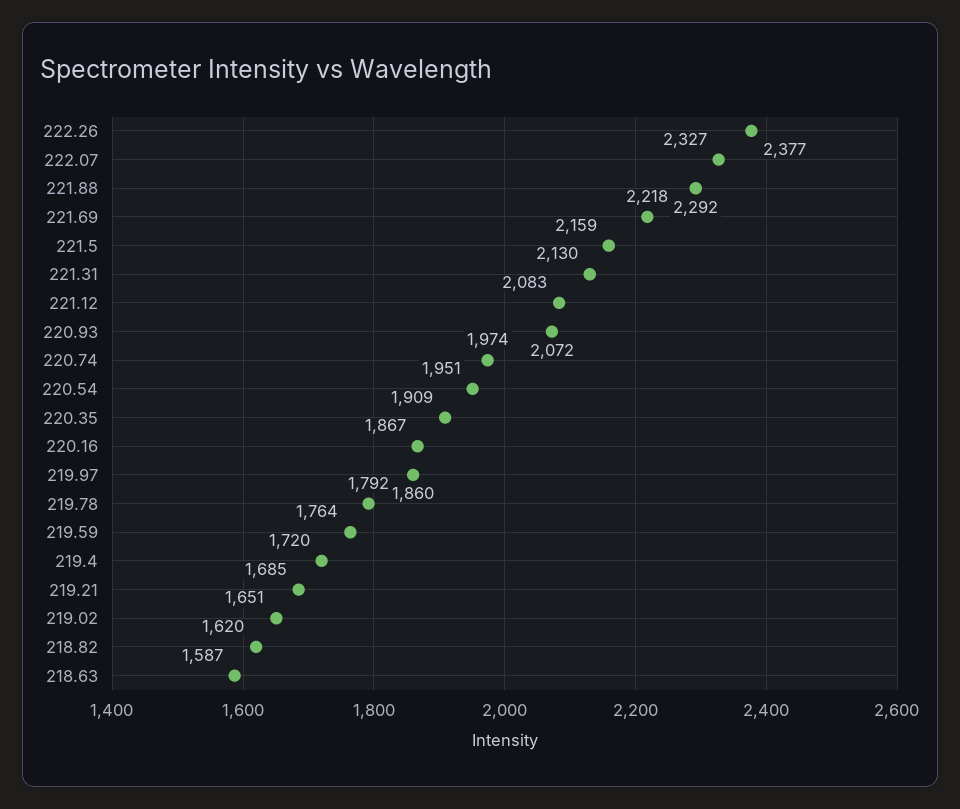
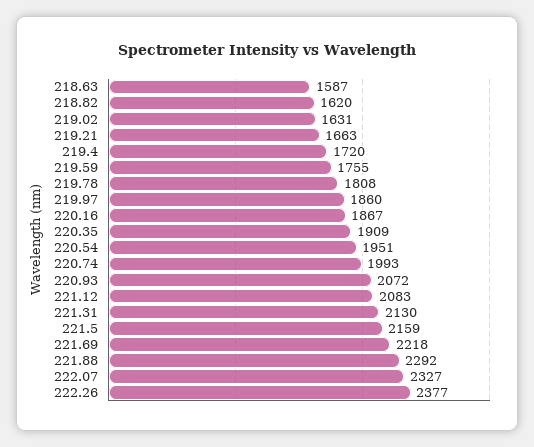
220.74: 1974 -> 1993
219.78: 1792 -> 1808
219.59: 1764 -> 1755
219.21: 1685 -> 1663
219.02: 1651 -> 1631

